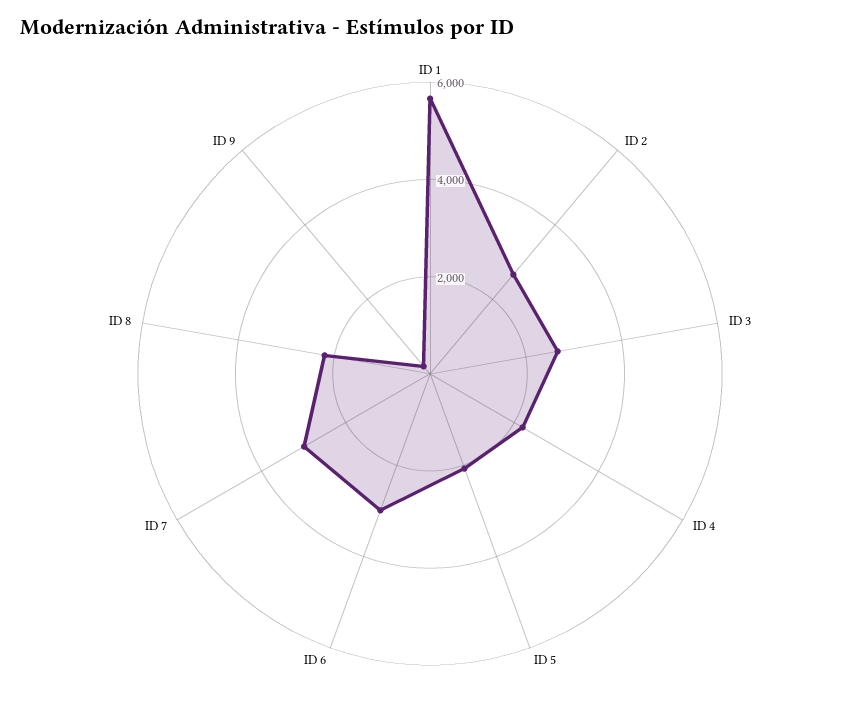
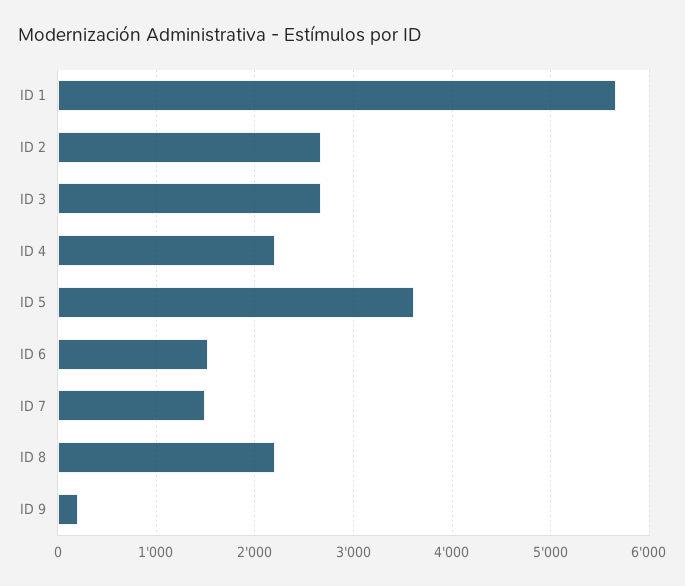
ID 5: 2000 -> 3600
ID 6: 3000 -> 1500
ID 7: 3000 -> 1500

